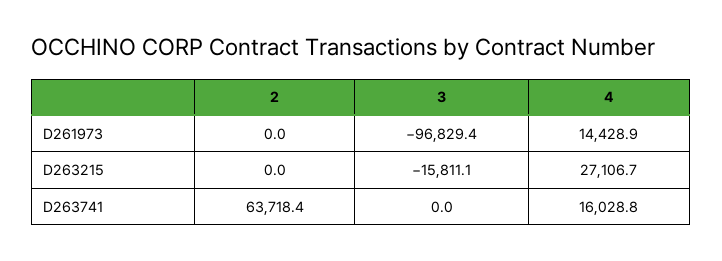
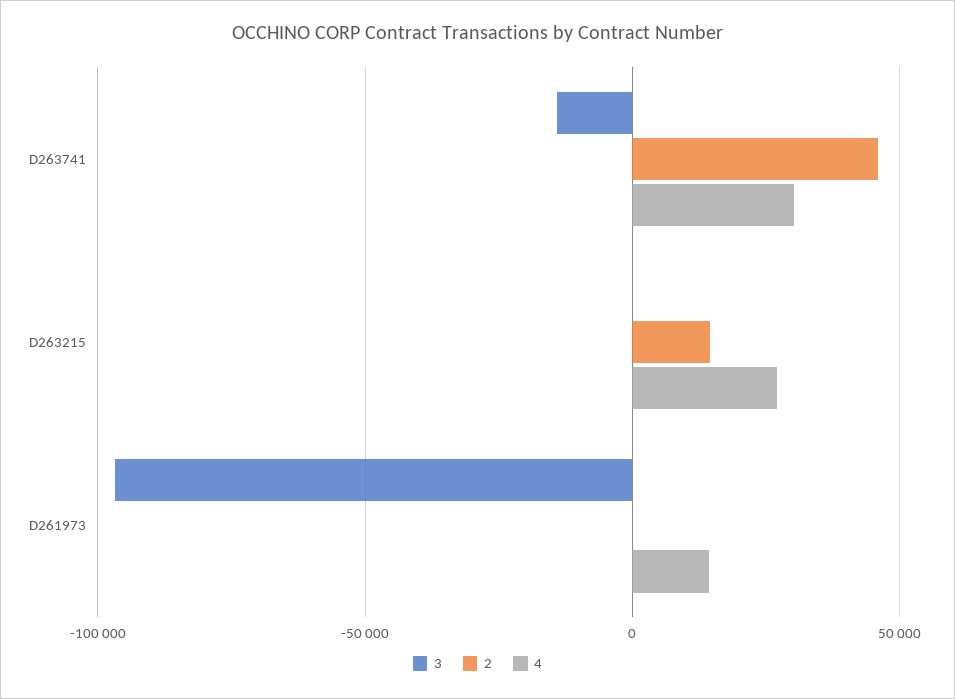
2, D263215: 0 -> 15000
3, D263215: -15811.1 -> 0
2, D263741: 63718.4 -> 45000
3, D263741: 0 -> -15000
4, D263741: 16028.8 -> 30000

